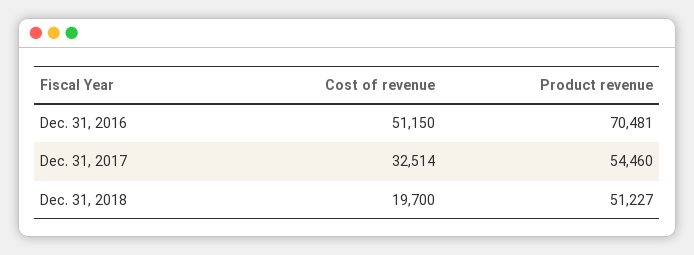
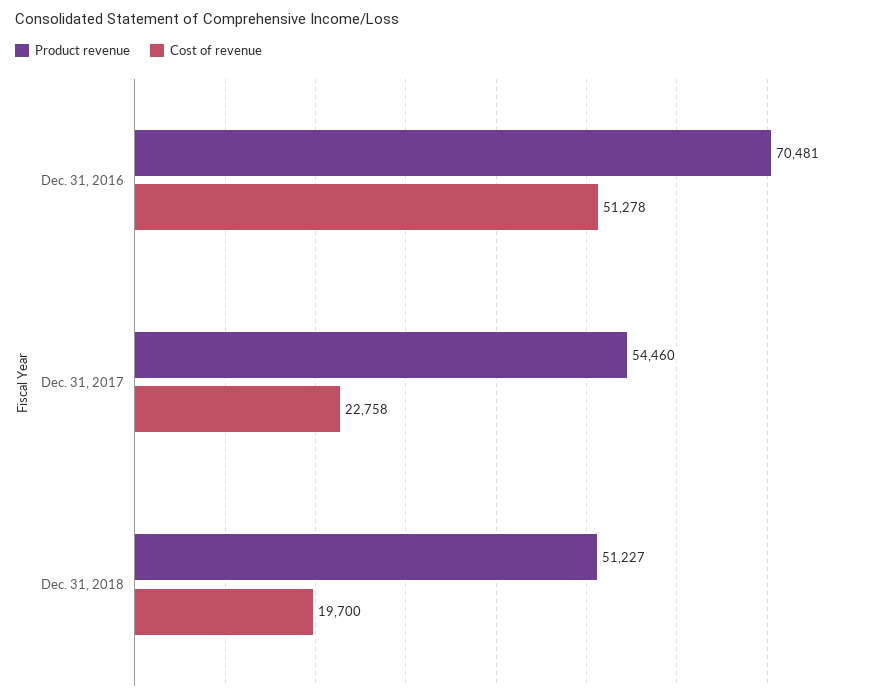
Cost of revenue, Dec. 31, 2016: 51150 -> 51278
Cost of revenue, Dec. 31, 2017: 32514 -> 22758

